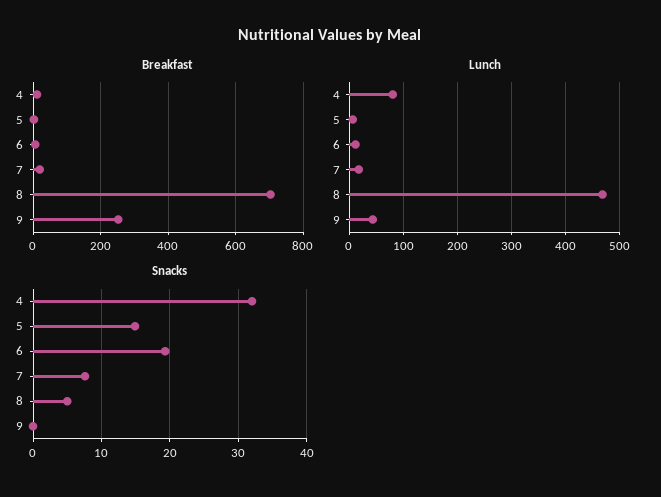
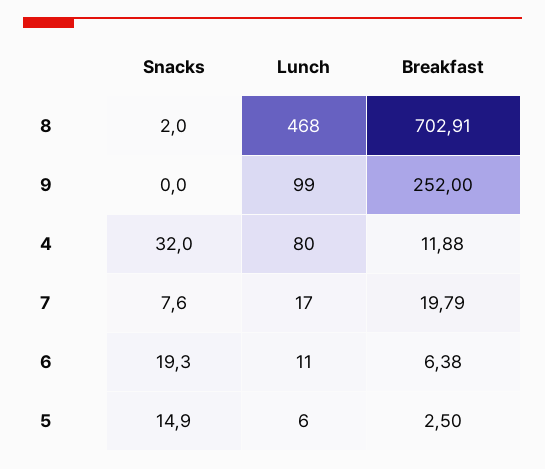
Lunch, 9: 40 -> 99
Snacks, 8: 5 -> 2

